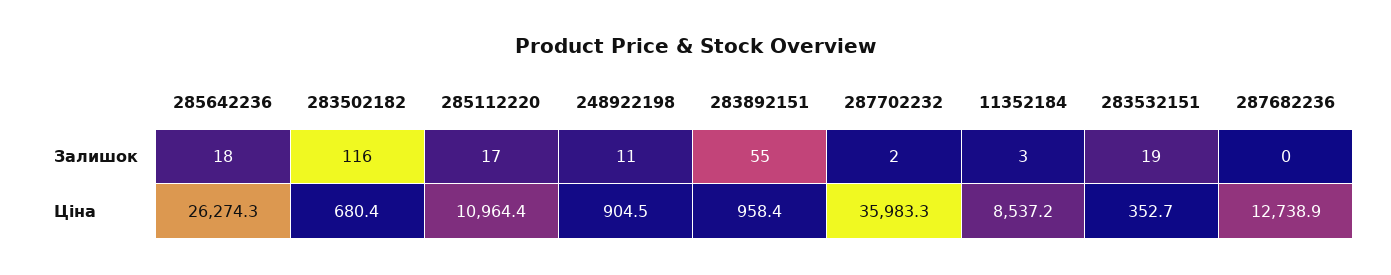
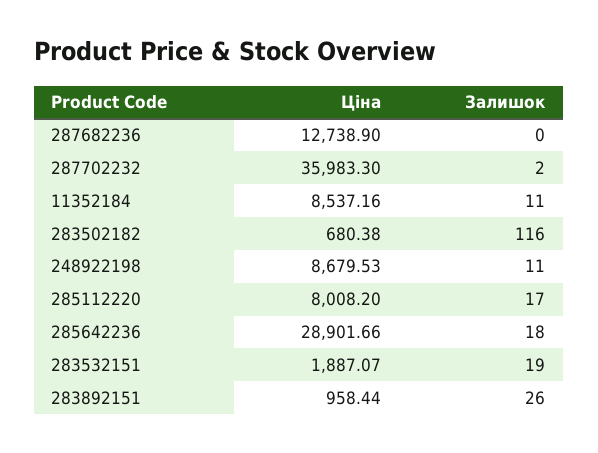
283892151, Залишок: 55 -> 26
11352184, Залишок: 3 -> 11
285642236, Ціна: 26274.3 -> 28901.66
285112220, Ціна: 10964.4 -> 8008.2
248922198, Ціна: 904.5 -> 8679.53
283532151, Ціна: 352.7 -> 1887.07

